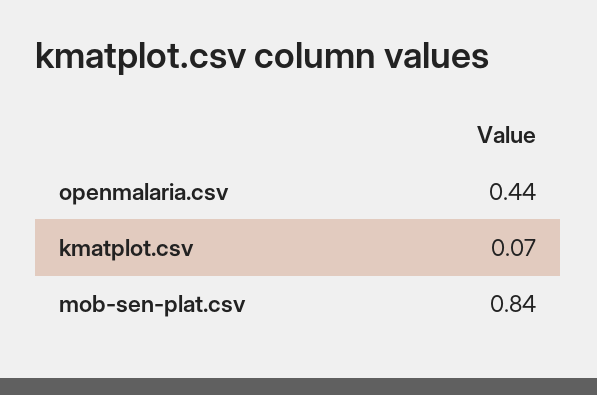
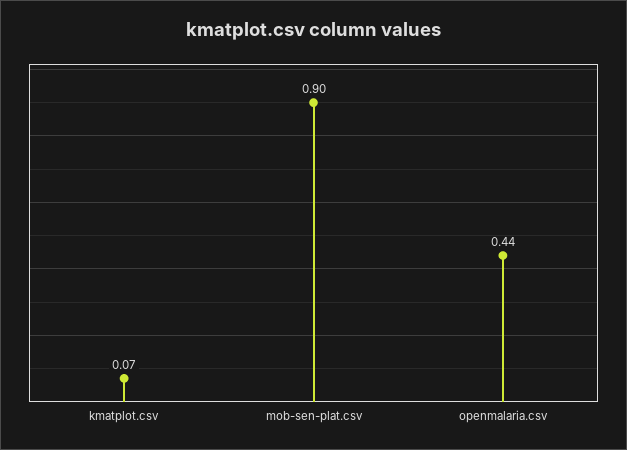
mob-sen-plat.csv: 0.84 -> 0.9

